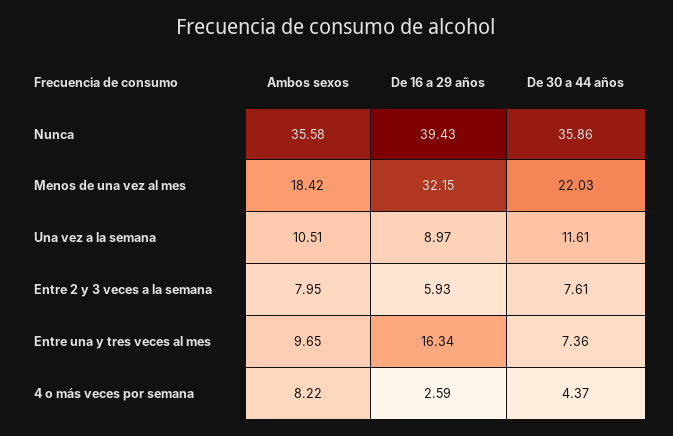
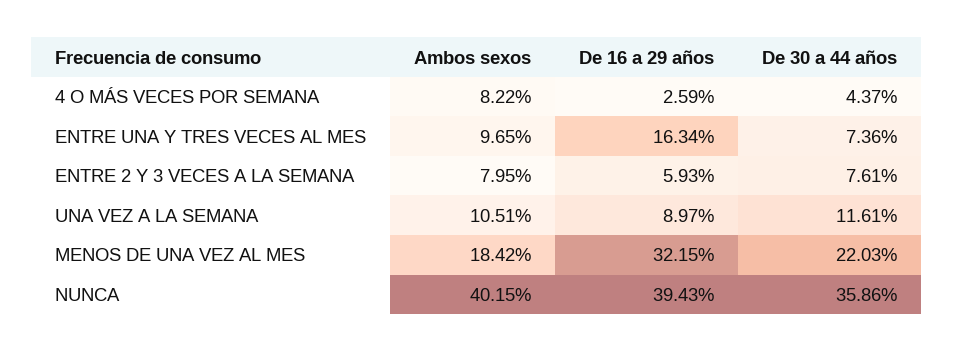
Ambos sexos, Nunca: 35.58 -> 40.15

